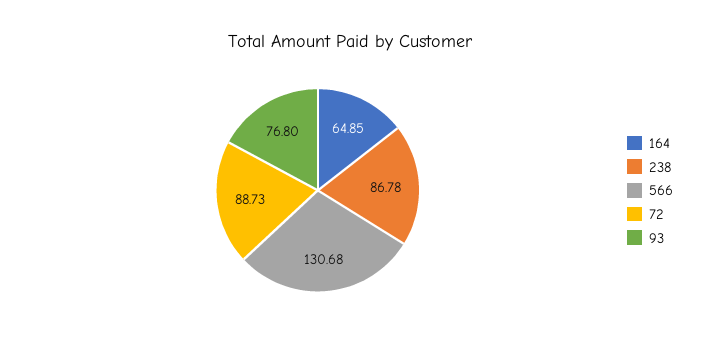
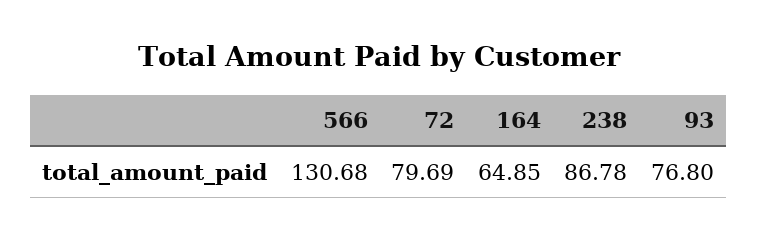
72: 88.73 -> 79.69

